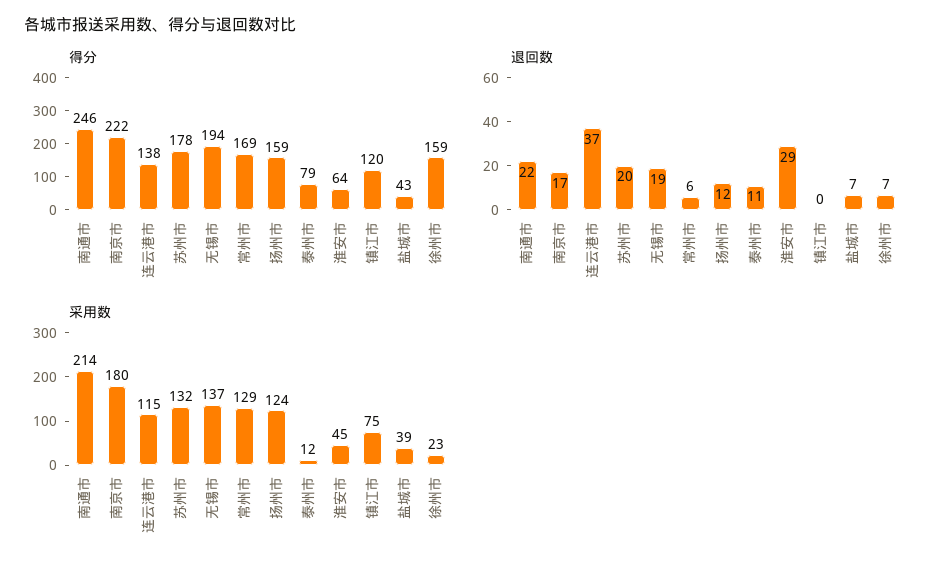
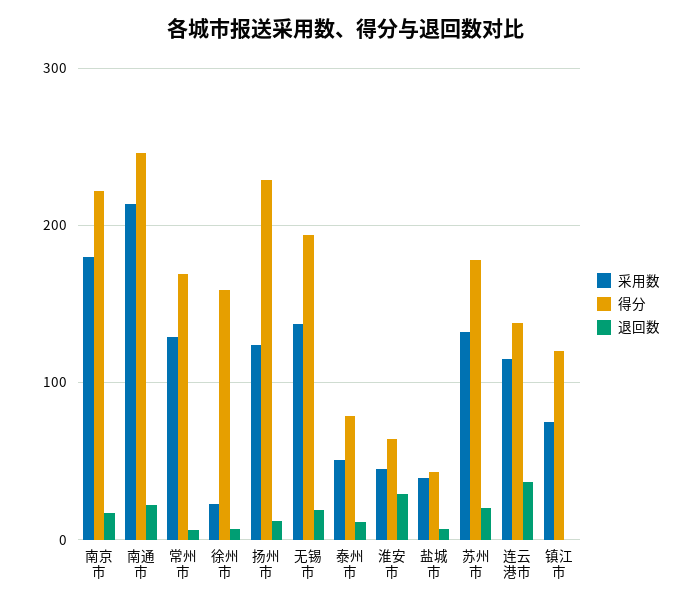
得分, 扬州市: 159 -> 230
采用数, 泰州市: 12 -> 50

